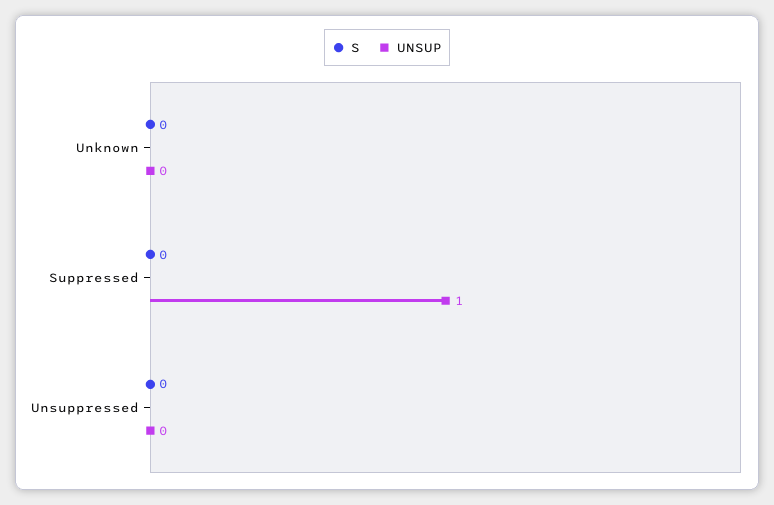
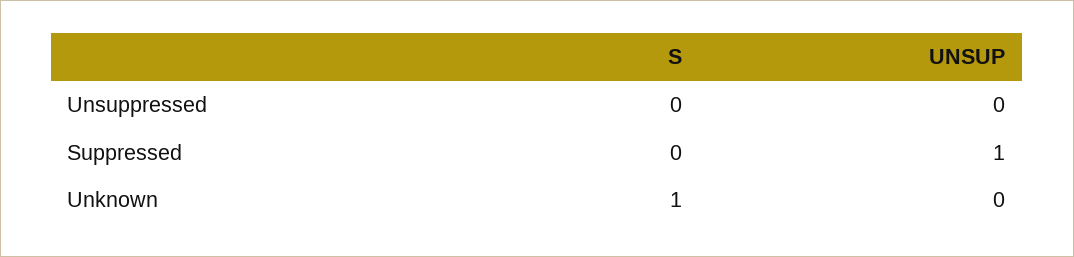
S, Unknown: 0 -> 1

